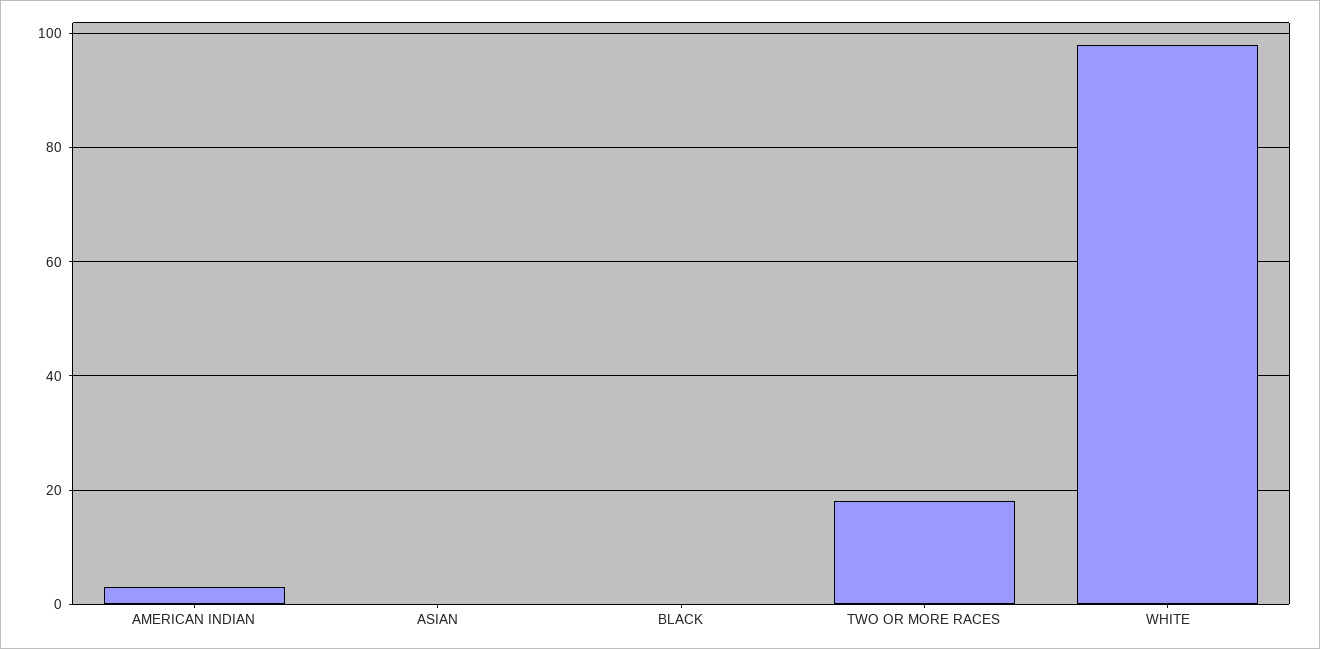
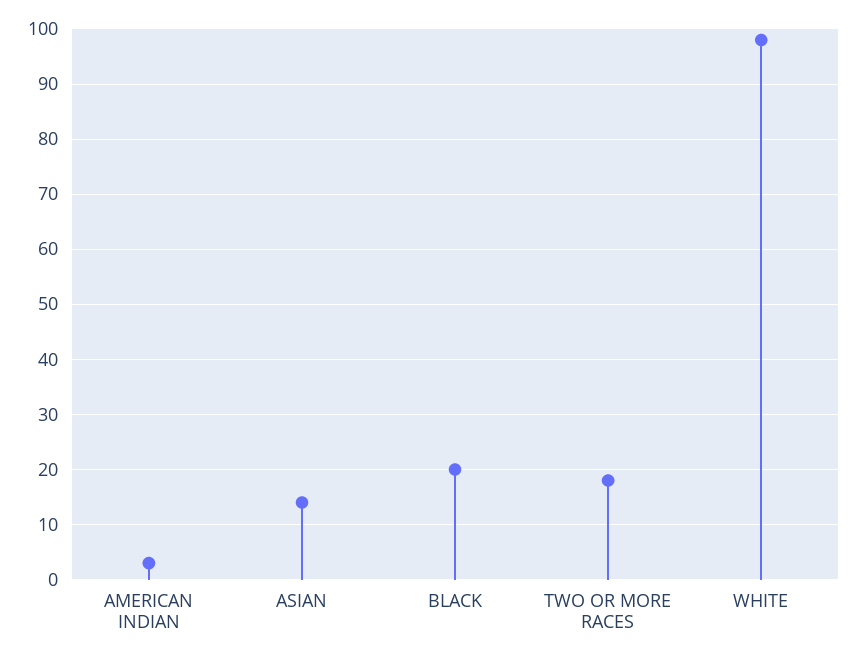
ASIAN: 0 -> 15
BLACK: 0 -> 20

